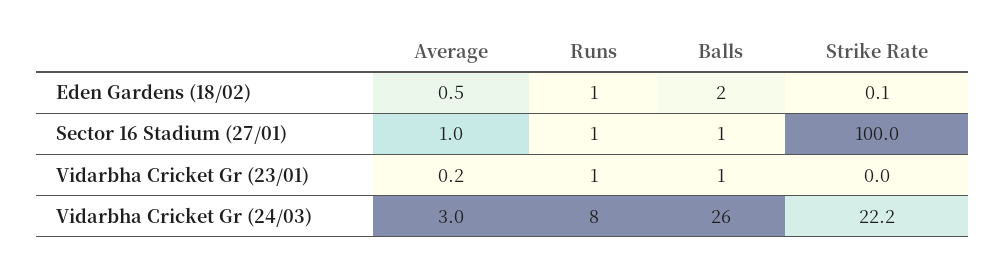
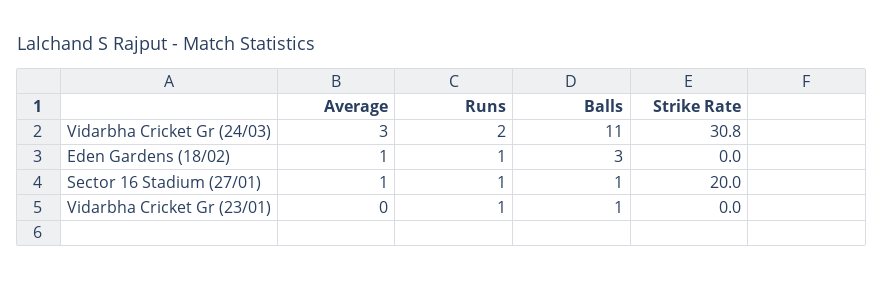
Average, Eden Gardens (18/02): 0.5 -> 1
Balls, Eden Gardens (18/02): 2 -> 3
Strike Rate, Eden Gardens (18/02): 0.1 -> 0
Strike Rate, Sector 16 Stadium (27/01): 100 -> 20
Average, Vidarbha Cricket Gr (23/01): 0.2 -> 0
Runs, Vidarbha Cricket Gr (24/03): 8 -> 2
Balls, Vidarbha Cricket Gr (24/03): 26 -> 11
Strike Rate, Vidarbha Cricket Gr (24/03): 22.2 -> 30.8

